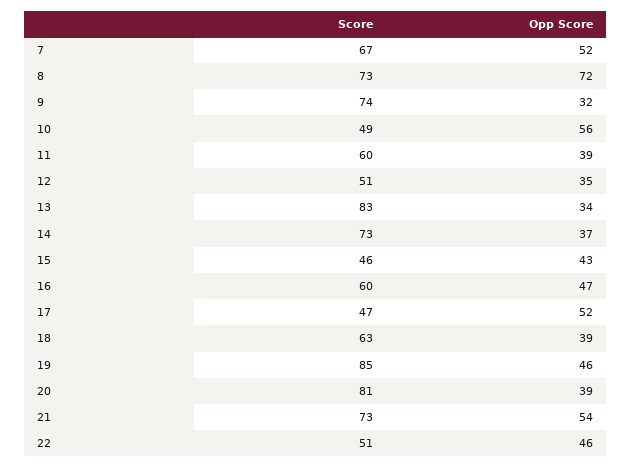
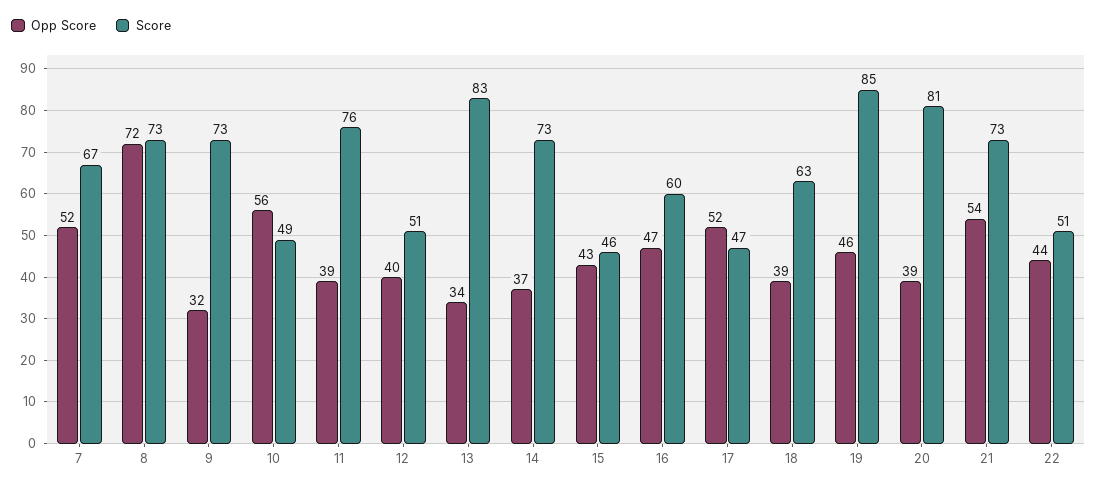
Score, 9: 74 -> 73
Score, 11: 60 -> 76
Opp Score, 12: 35 -> 40
Opp Score, 22: 46 -> 44

